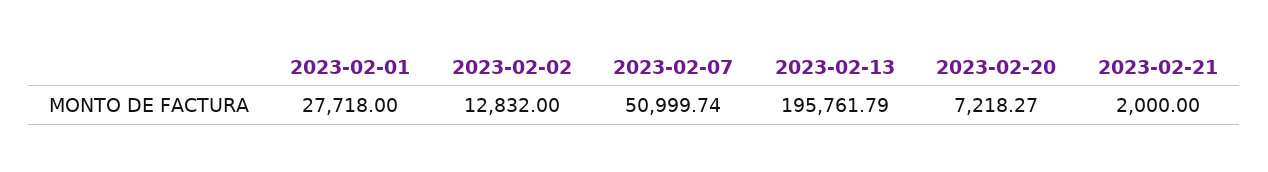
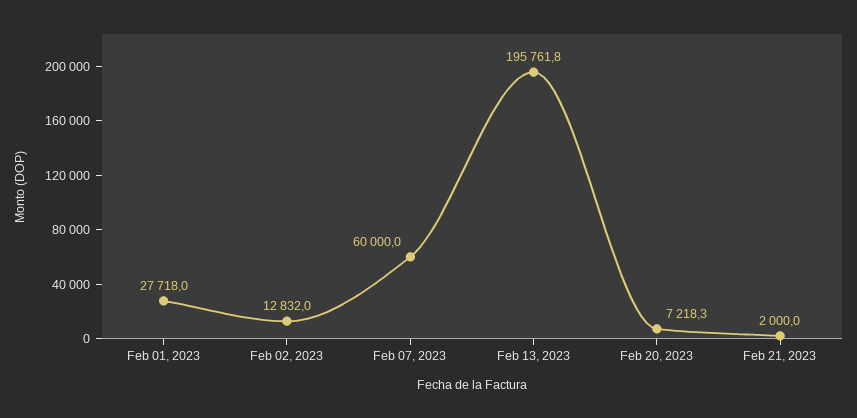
2023-02-07: 50999.74 -> 60000

